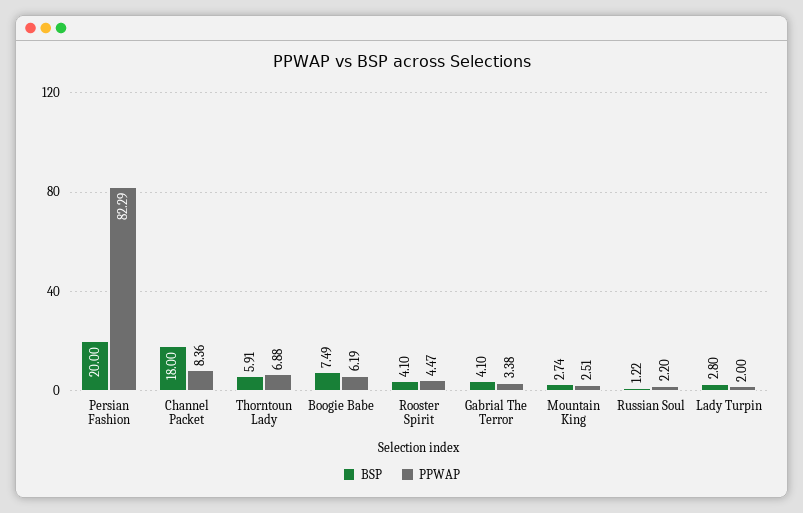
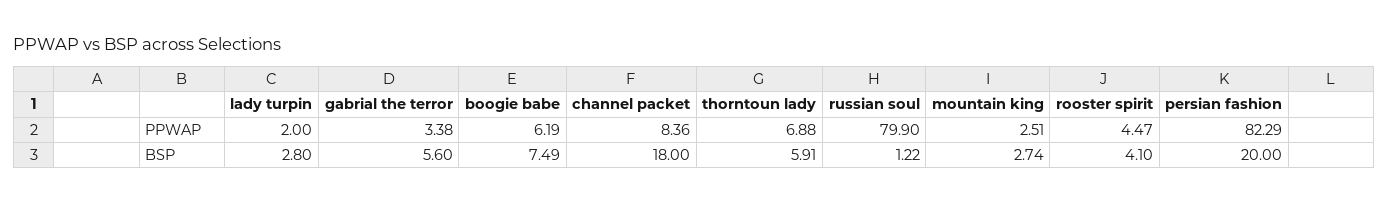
BSP, Gabrial The Terror: 4.1 -> 5.6
PPWAP, Russian Soul: 2.2 -> 79.9

